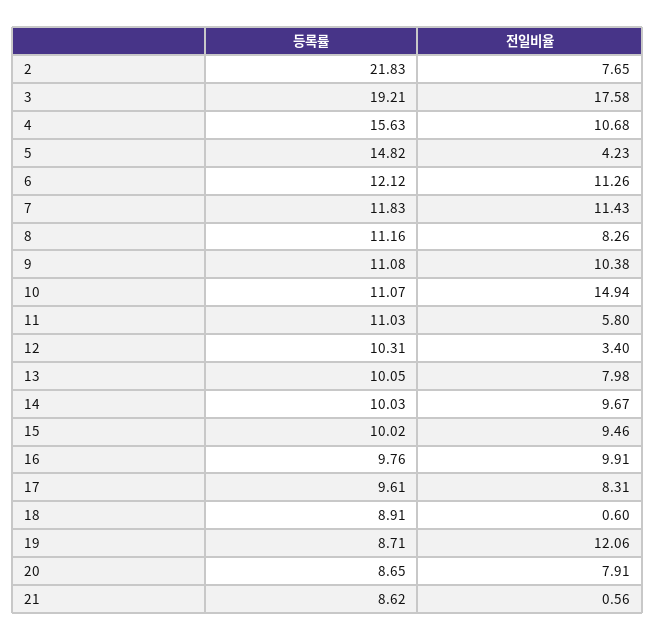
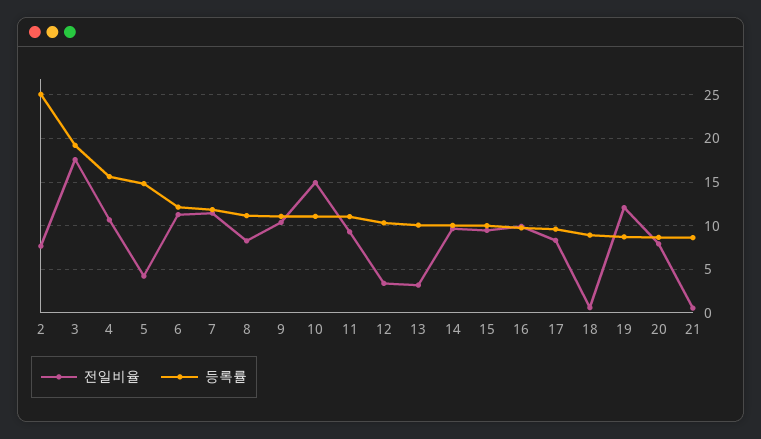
등록률, 2: 21.83 -> 25
전일비율, 11: 5.8 -> 9
전일비율, 13: 7.98 -> 3

